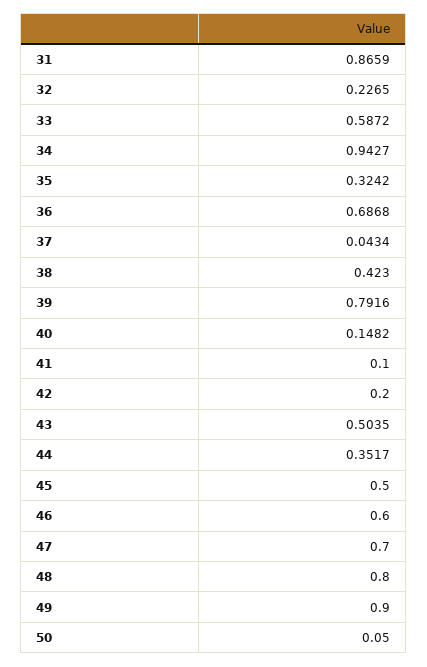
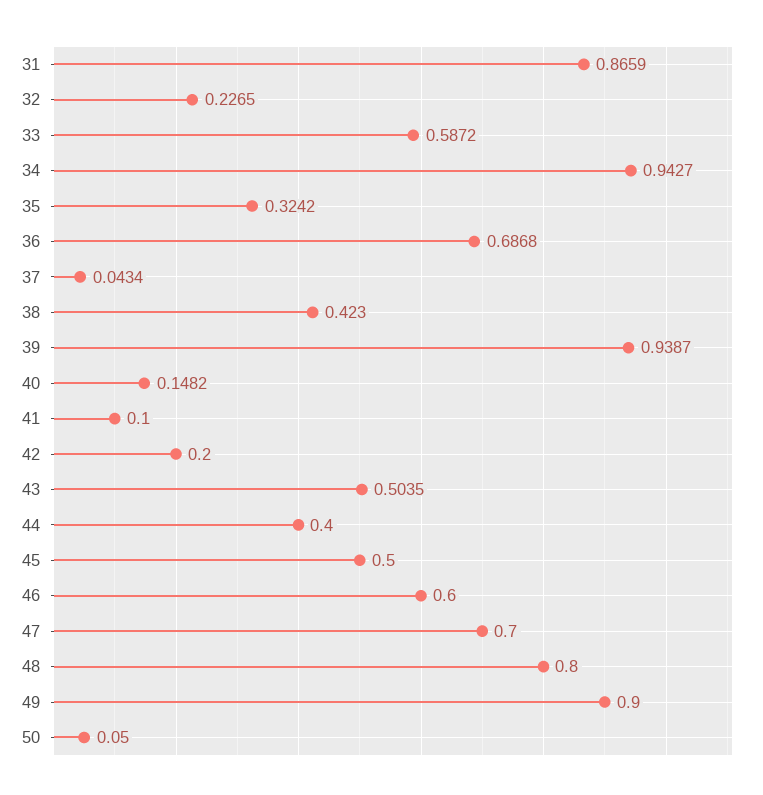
39: 0.7916 -> 0.9387
44: 0.3517 -> 0.4

